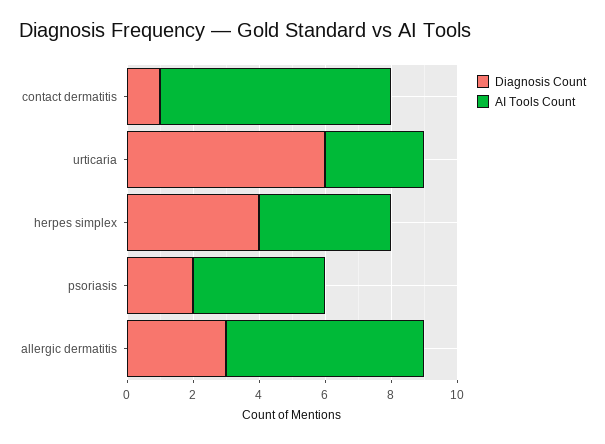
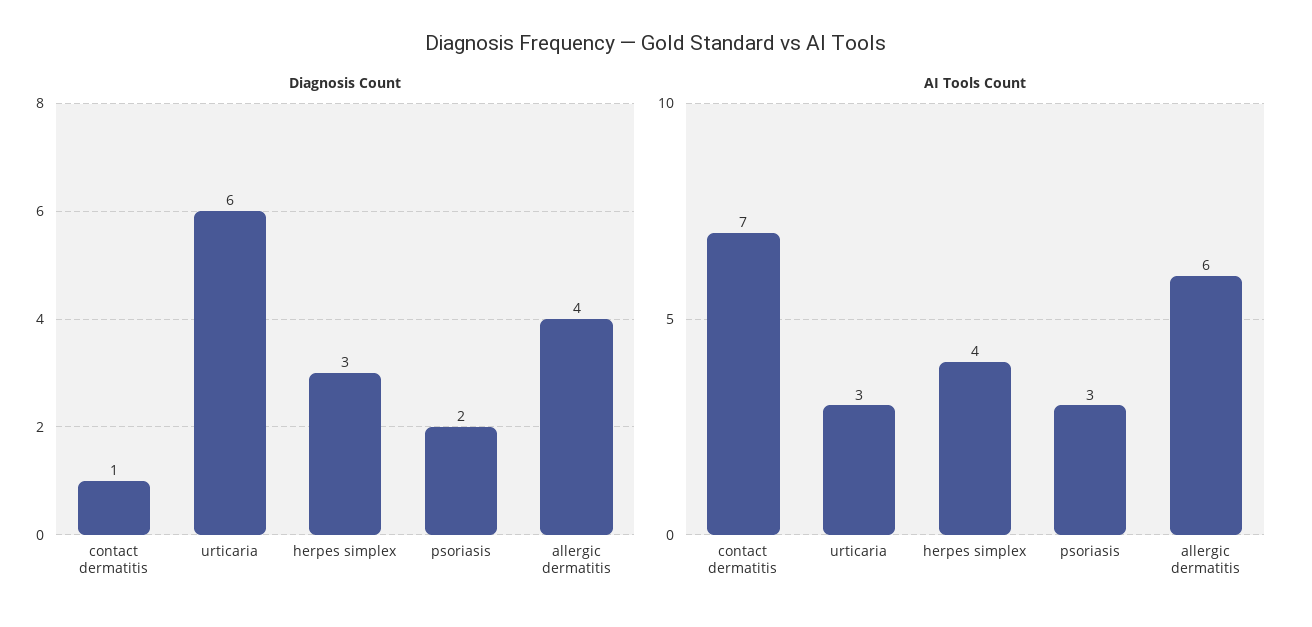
Diagnosis Count, herpes simplex: 4 -> 3
AI Tools Count, psoriasis: 4 -> 3
Diagnosis Count, allergic dermatitis: 3 -> 4

